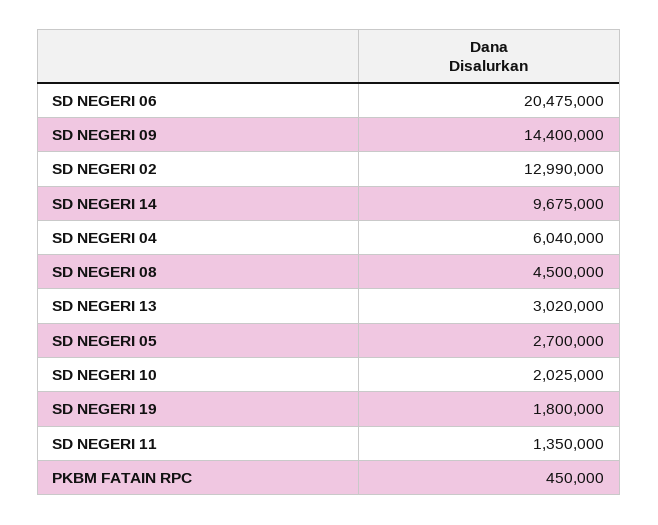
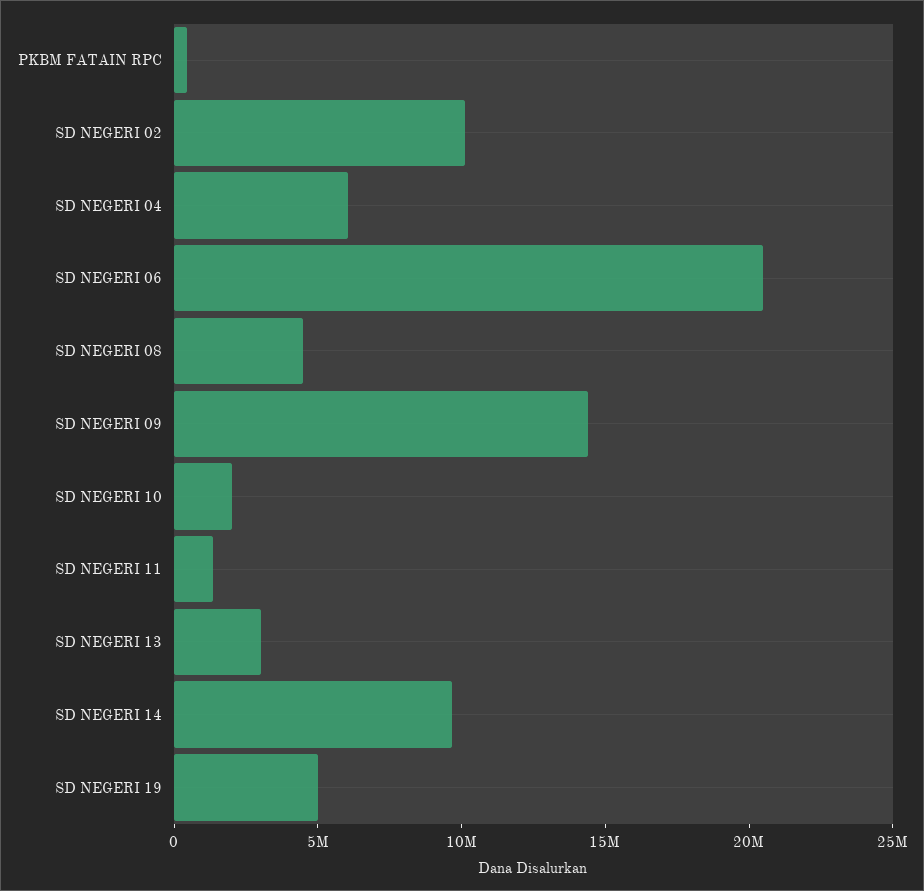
SD NEGERI 02: 12990000 -> 10000000
SD NEGERI 05: 2700000 -> none
SD NEGERI 19: 1800000 -> 5000000

